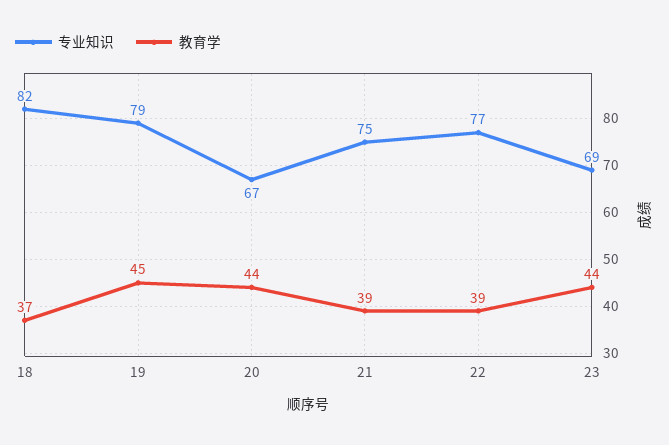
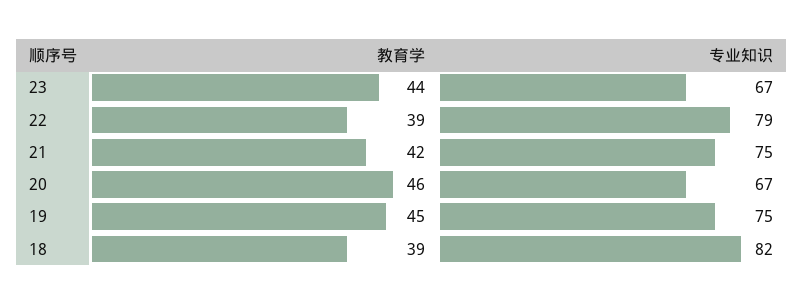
教育学, 18: 37 -> 39
专业知识, 19: 79 -> 75
教育学, 20: 44 -> 46
教育学, 21: 39 -> 42
专业知识, 22: 77 -> 79
专业知识, 23: 69 -> 67

